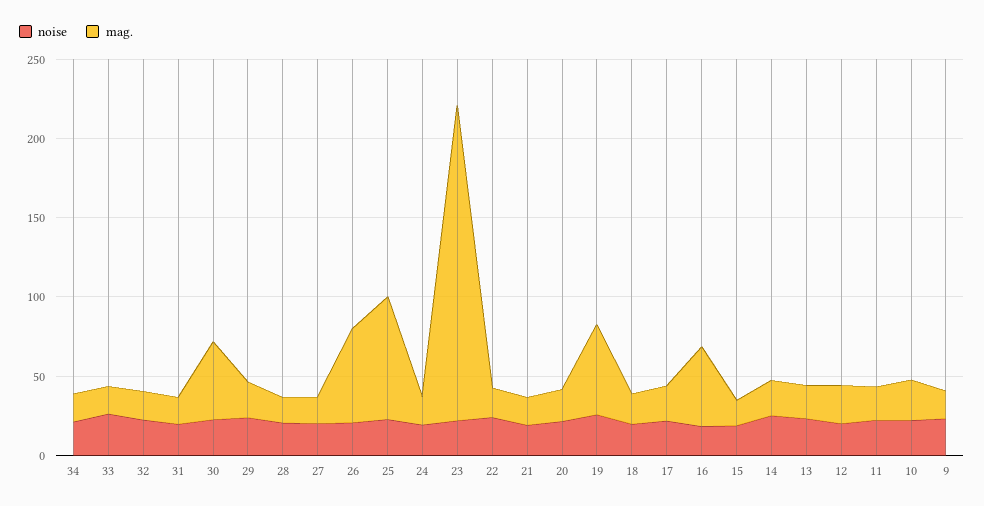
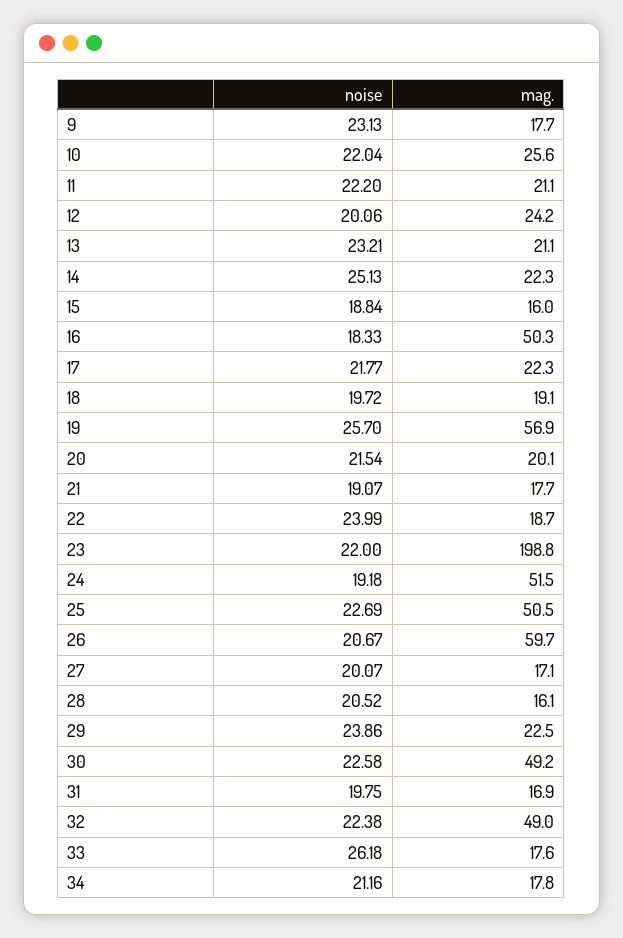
mag., 32: 20 -> 49
mag., 25: 80 -> 50.5
mag., 24: 20 -> 51.5

